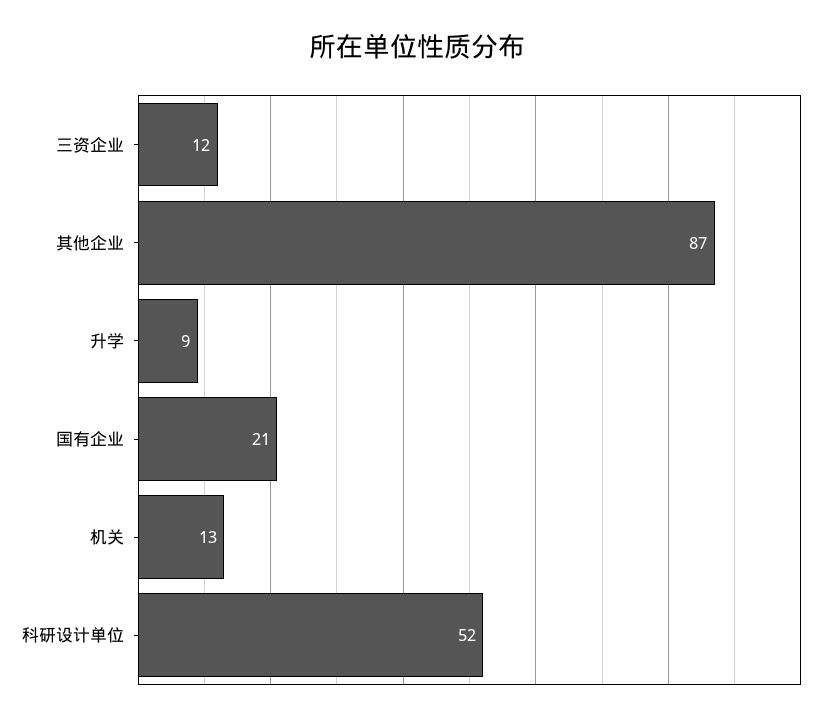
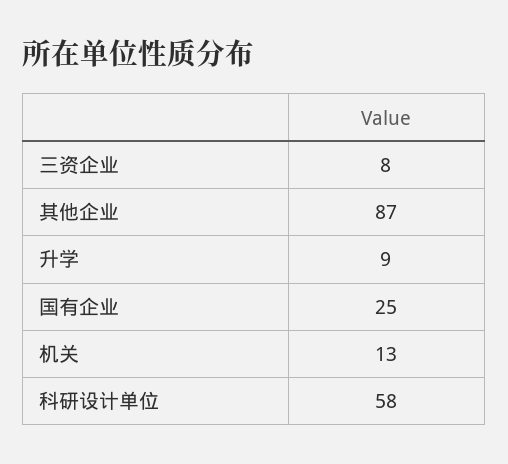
三资企业: 12 -> 8
国有企业: 21 -> 25
科研设计单位: 52 -> 58

